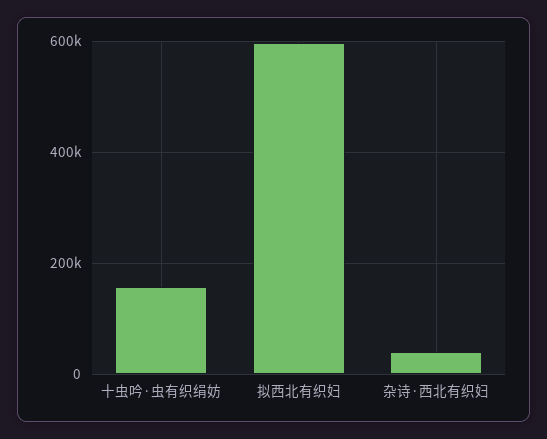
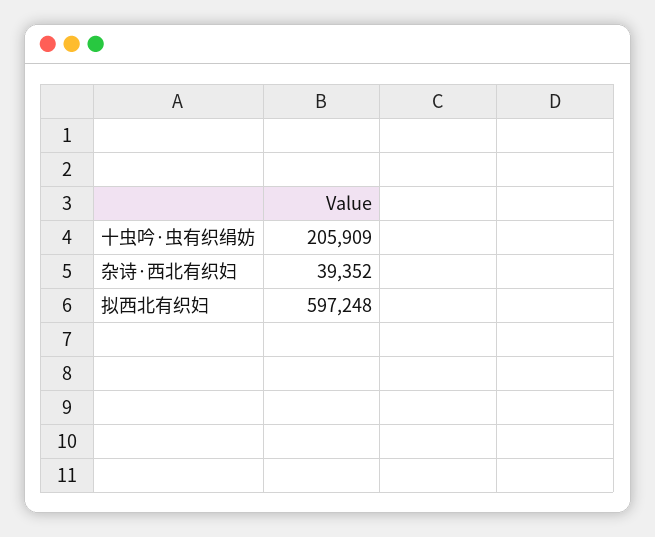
十虫吟·虫有织绢妨: 160000 -> 205909

